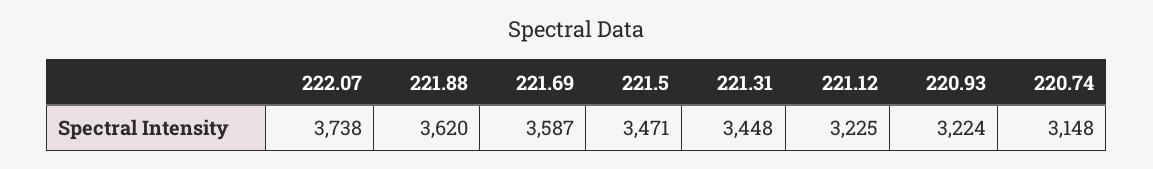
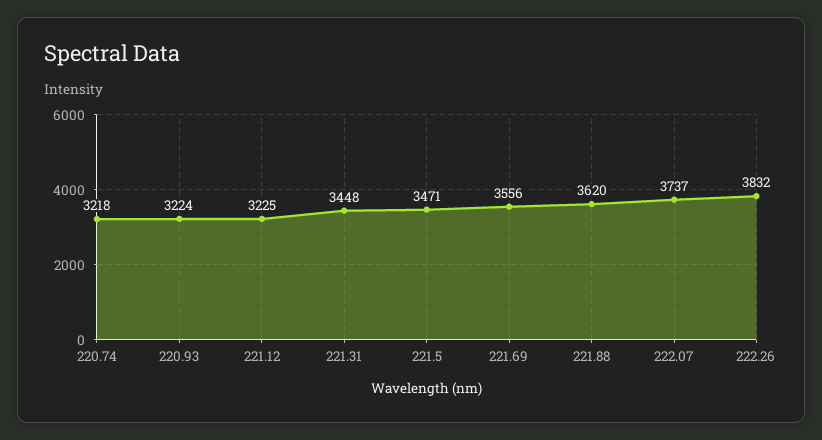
222.07: 3738 -> 3737
221.69: 3587 -> 3556
220.74: 3148 -> 3218
222.26: none -> 3832

